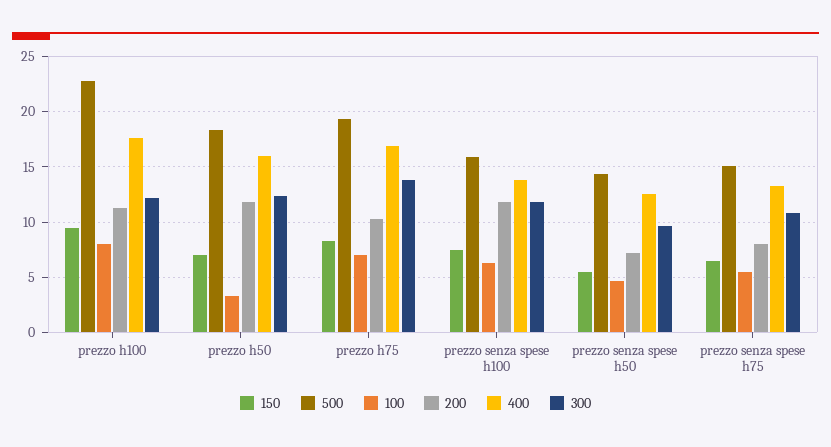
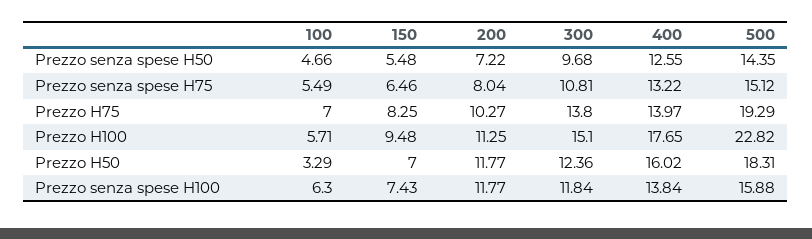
100, prezzo h100: 8 -> 5.71
300, prezzo h100: 12 -> 15.1
400, prezzo h75: 17 -> 13.97

